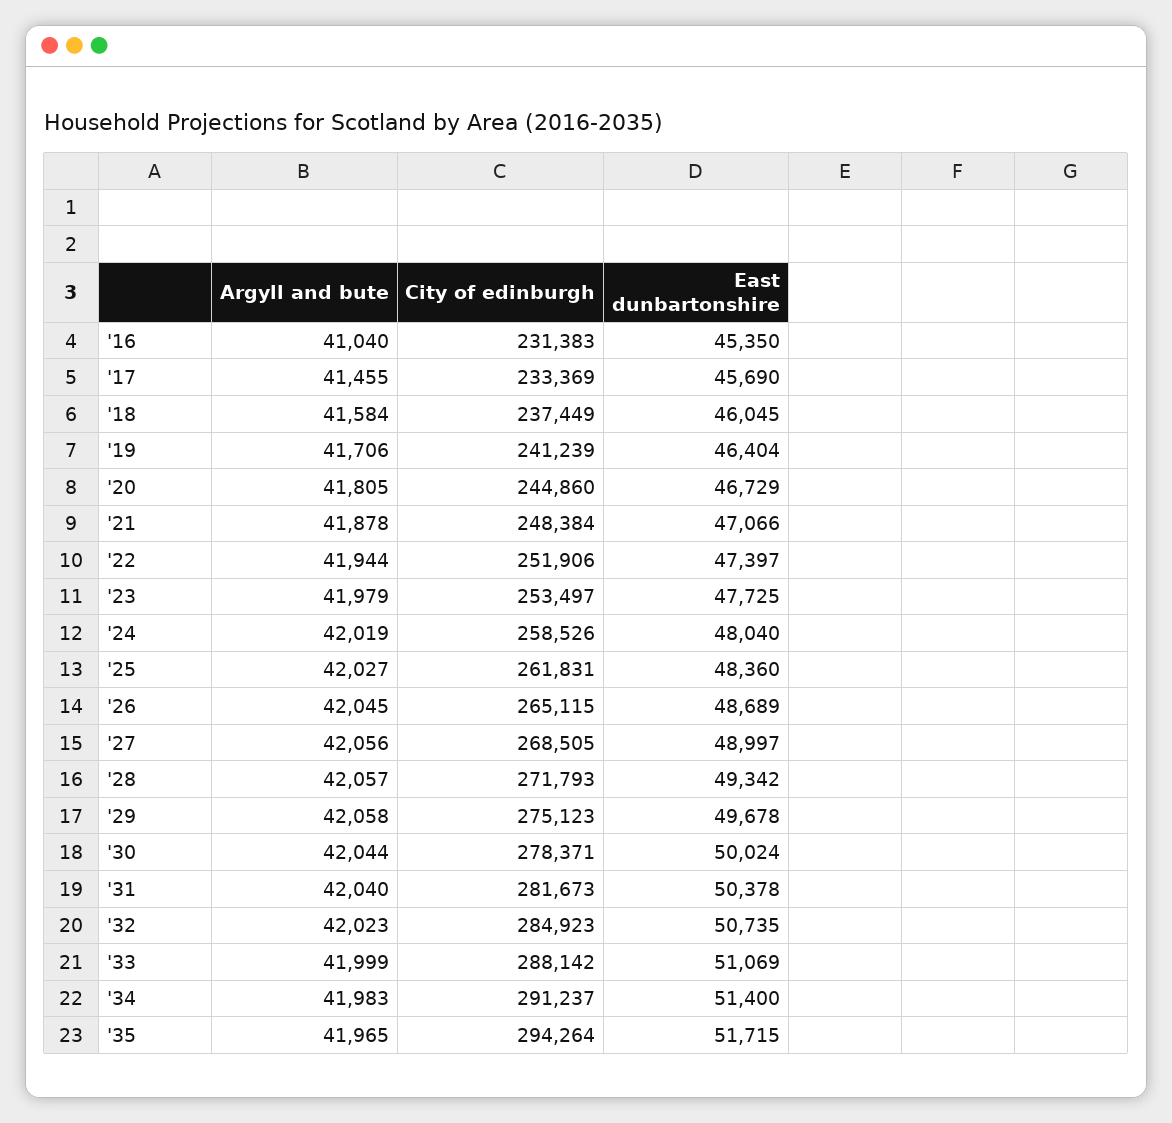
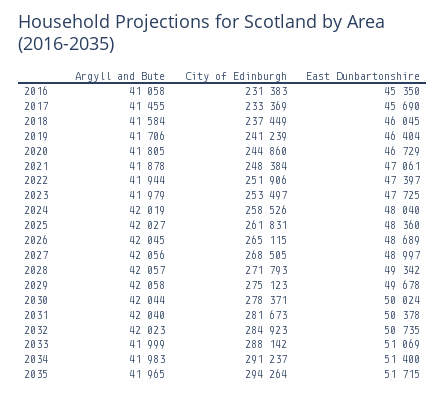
Argyll and bute, '16: 41040 -> 41058
East dunbartonshire, '21: 47066 -> 47061

